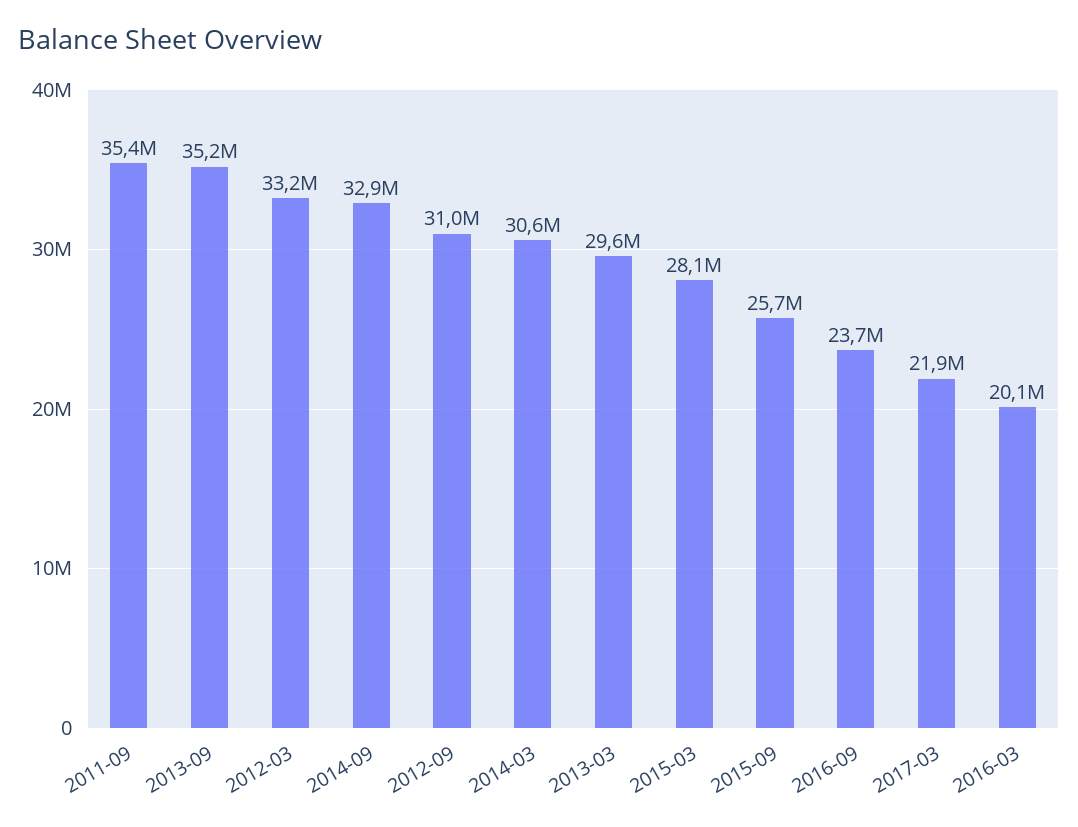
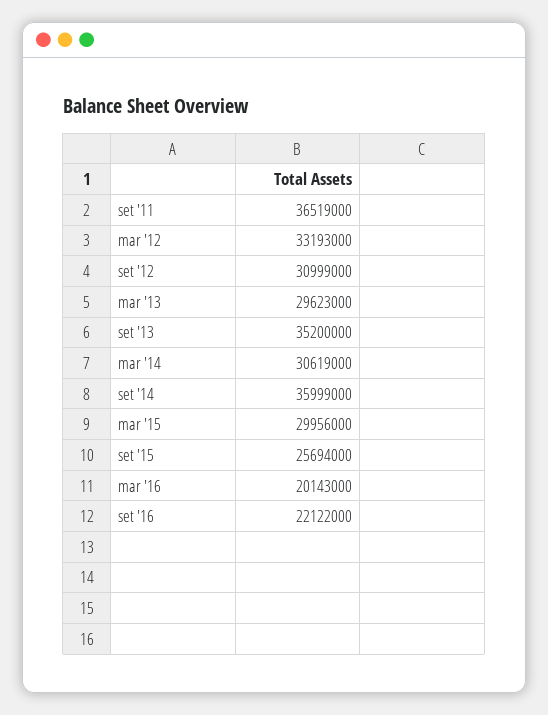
2011-09: 35400000 -> 36519000
2014-09: 32900000 -> 35999000
2015-03: 28100000 -> 29956000
2016-09: 23700000 -> 22122000
2017-03: 21900000 -> none

